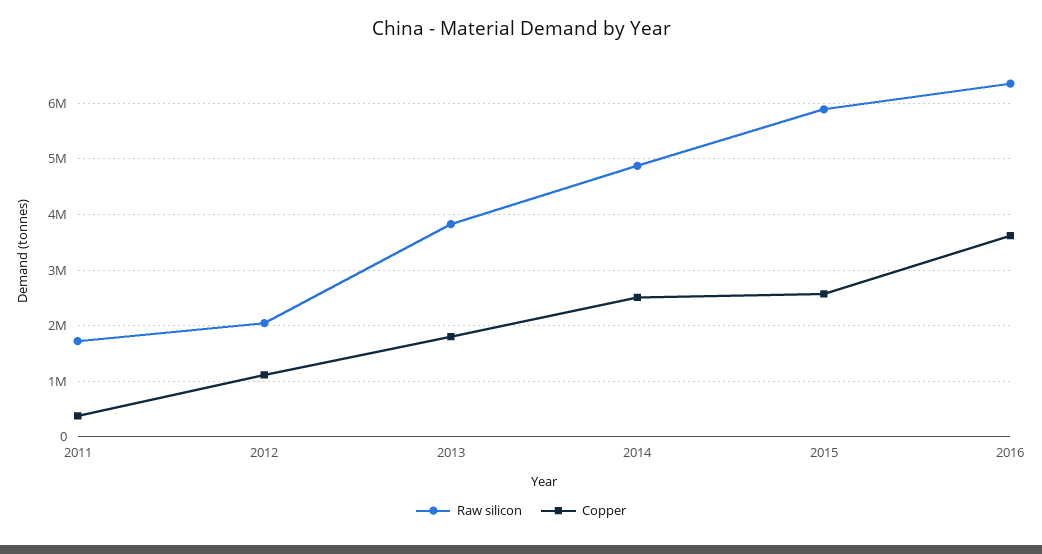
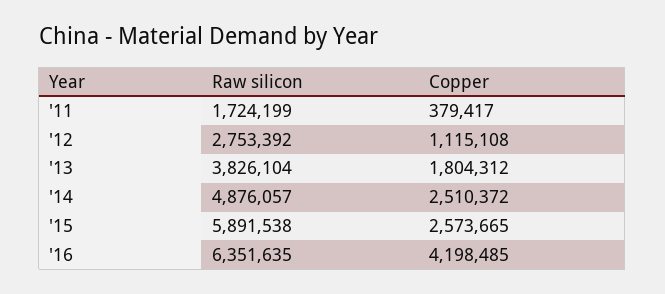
Raw silicon, 2012: 2000000 -> 2753392
Copper, 2016: 3600000 -> 4198485

